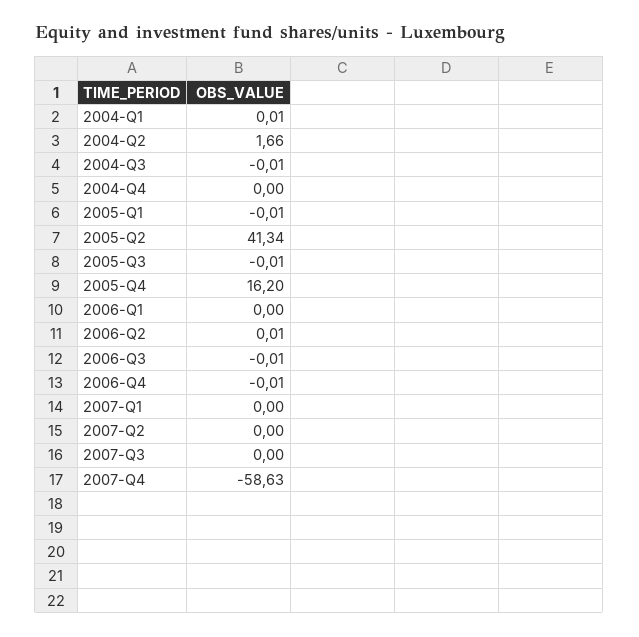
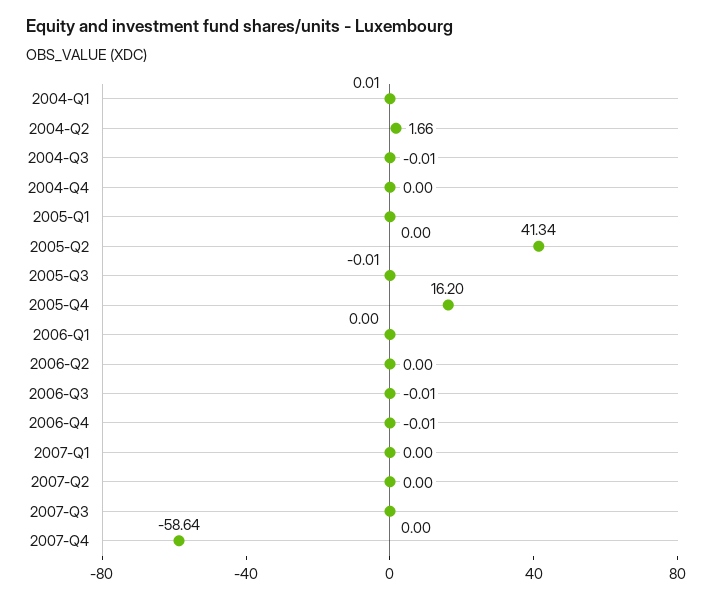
2005-Q1: -0.01 -> 0
2006-Q2: 0.01 -> 0
2007-Q4: -58.63 -> -58.64

